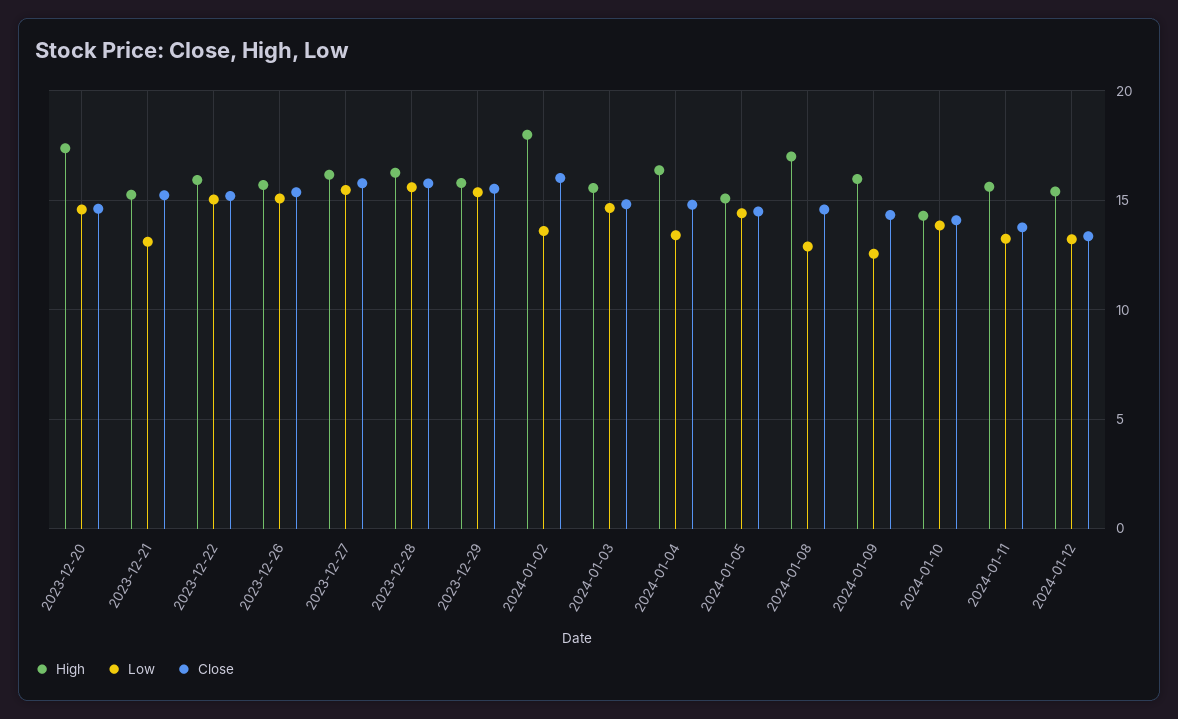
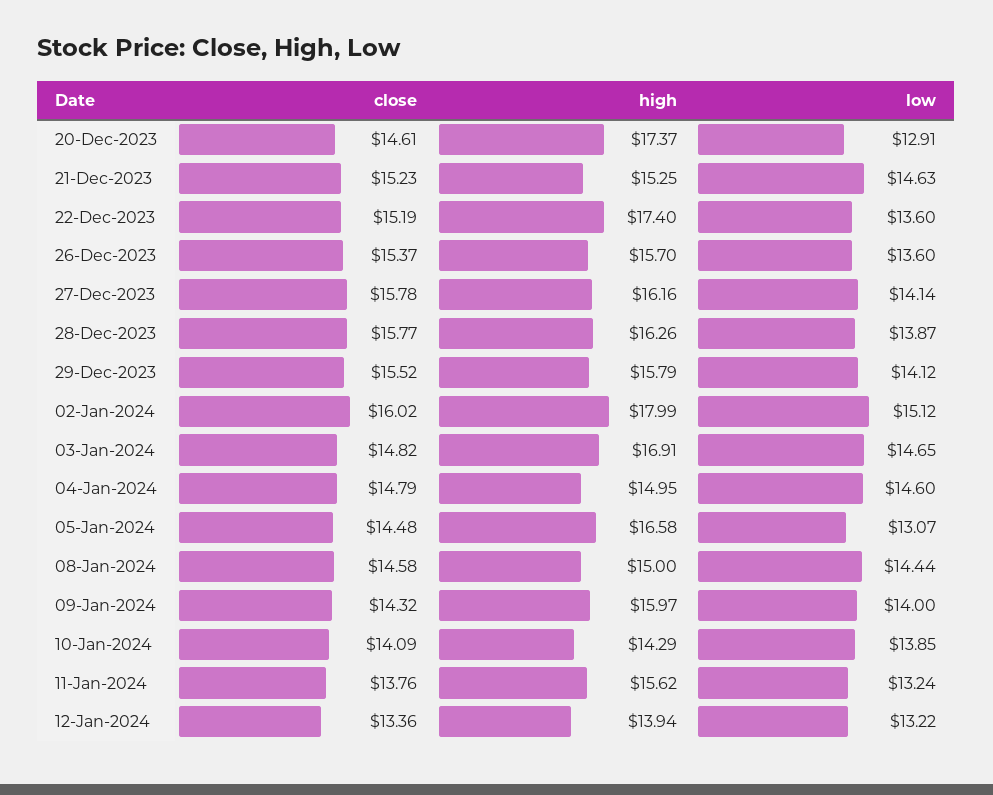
Low, 2023-12-20: 14.5 -> 12.91
Low, 2023-12-21: 13 -> 14.63
High, 2023-12-22: 16 -> 17.4
Low, 2023-12-22: 15 -> 13.6
Low, 2023-12-26: 15 -> 13.6
Low, 2023-12-27: 15.5 -> 14.14
Low, 2023-12-28: 15.5 -> 13.87
Low, 2023-12-29: 15.5 -> 14.12
Low, 2024-01-02: 13.5 -> 15.12
High, 2024-01-03: 15.5 -> 16.91
High, 2024-01-04: 16.5 -> 14.95
Low, 2024-01-04: 13.5 -> 14.6
High, 2024-01-05: 15 -> 16.58
Low, 2024-01-05: 14.5 -> 13.07
High, 2024-01-08: 17 -> 15
Low, 2024-01-08: 13 -> 14.44
Low, 2024-01-09: 12.5 -> 14
High, 2024-01-12: 15.5 -> 13.94

